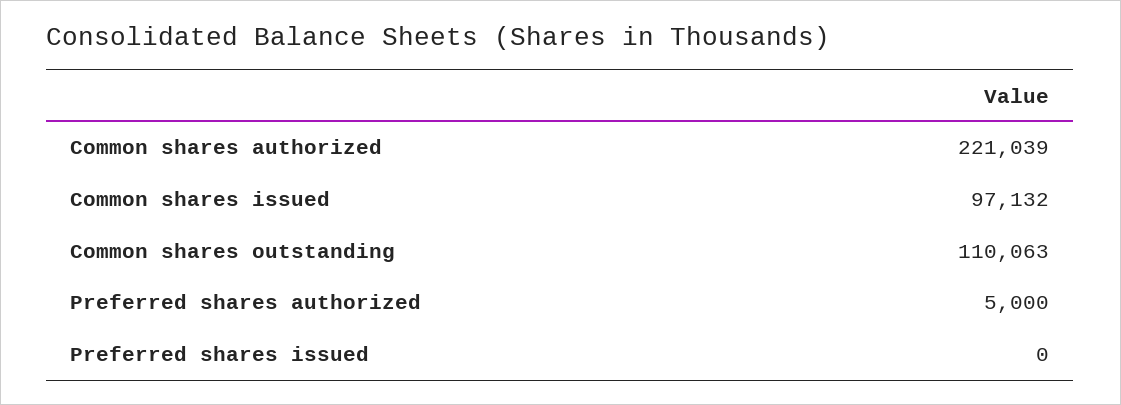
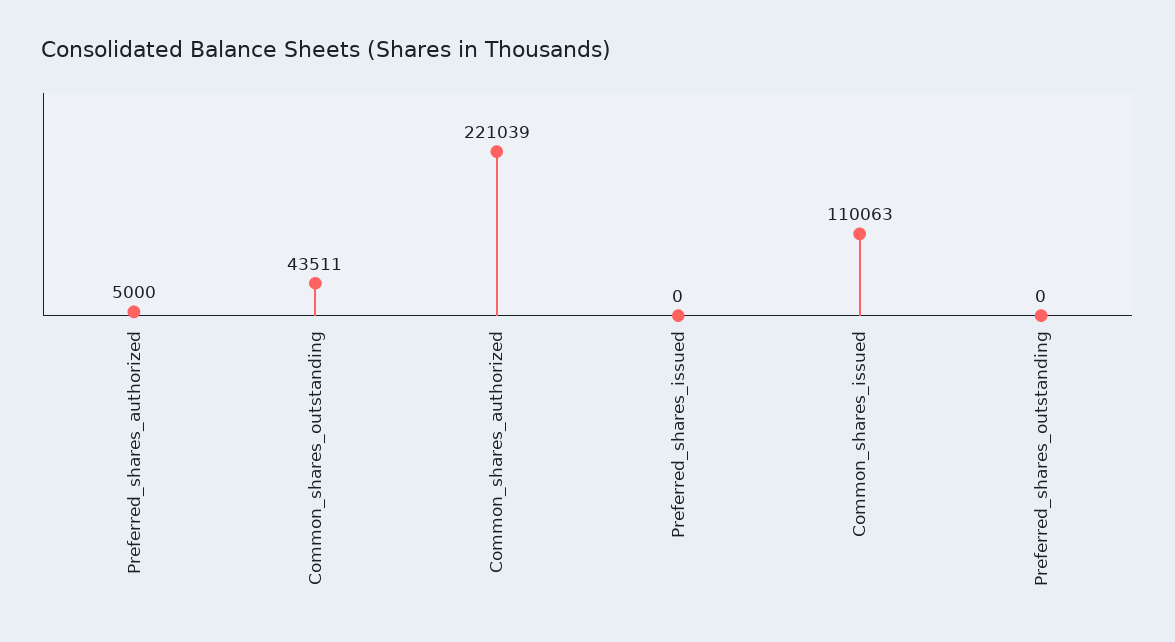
Common shares issued: 97132 -> 110063
Common shares outstanding: 110063 -> 43511
Preferred_shares_outstanding: none -> 0

